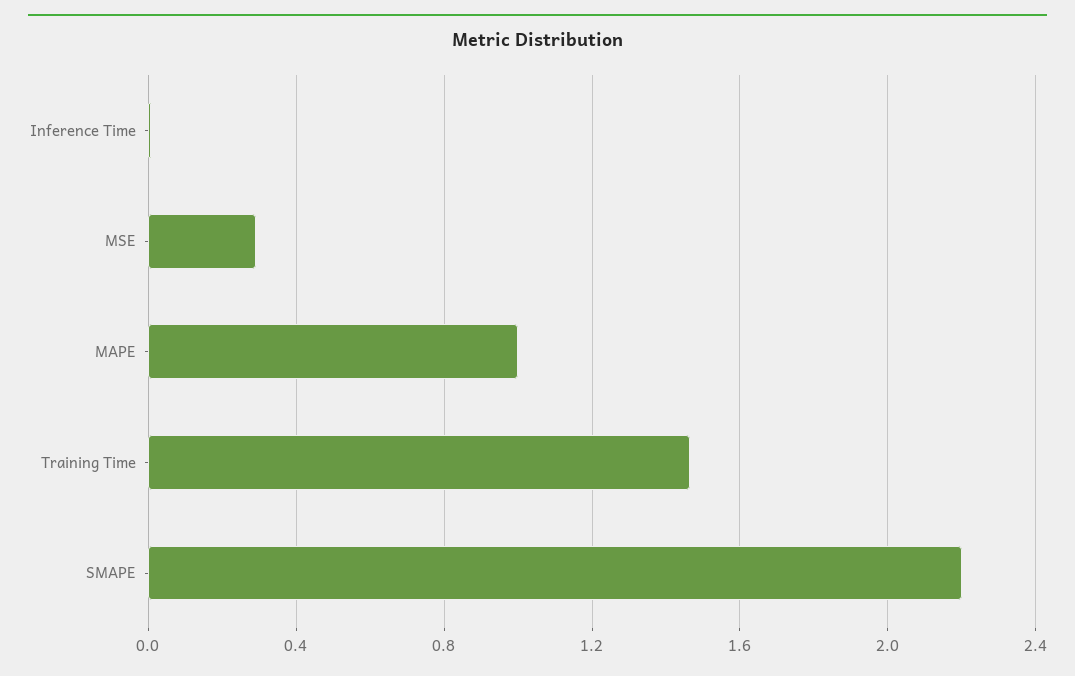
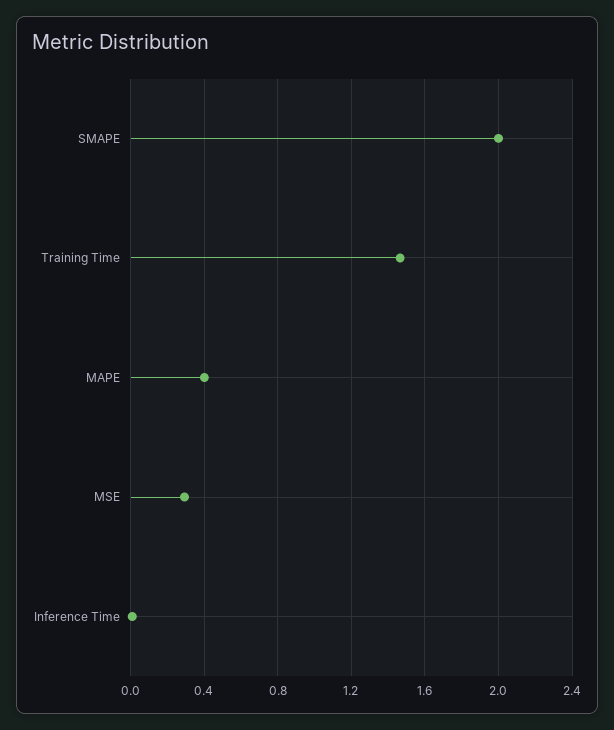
MAPE: 1 -> 0.4
SMAPE: 2.2 -> 2

